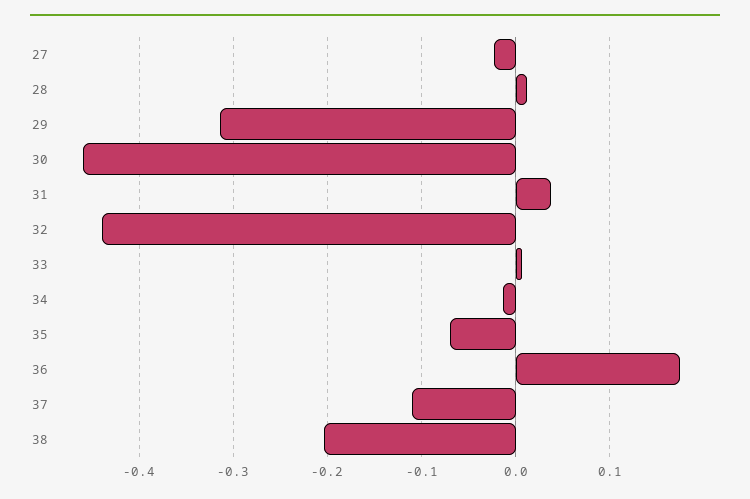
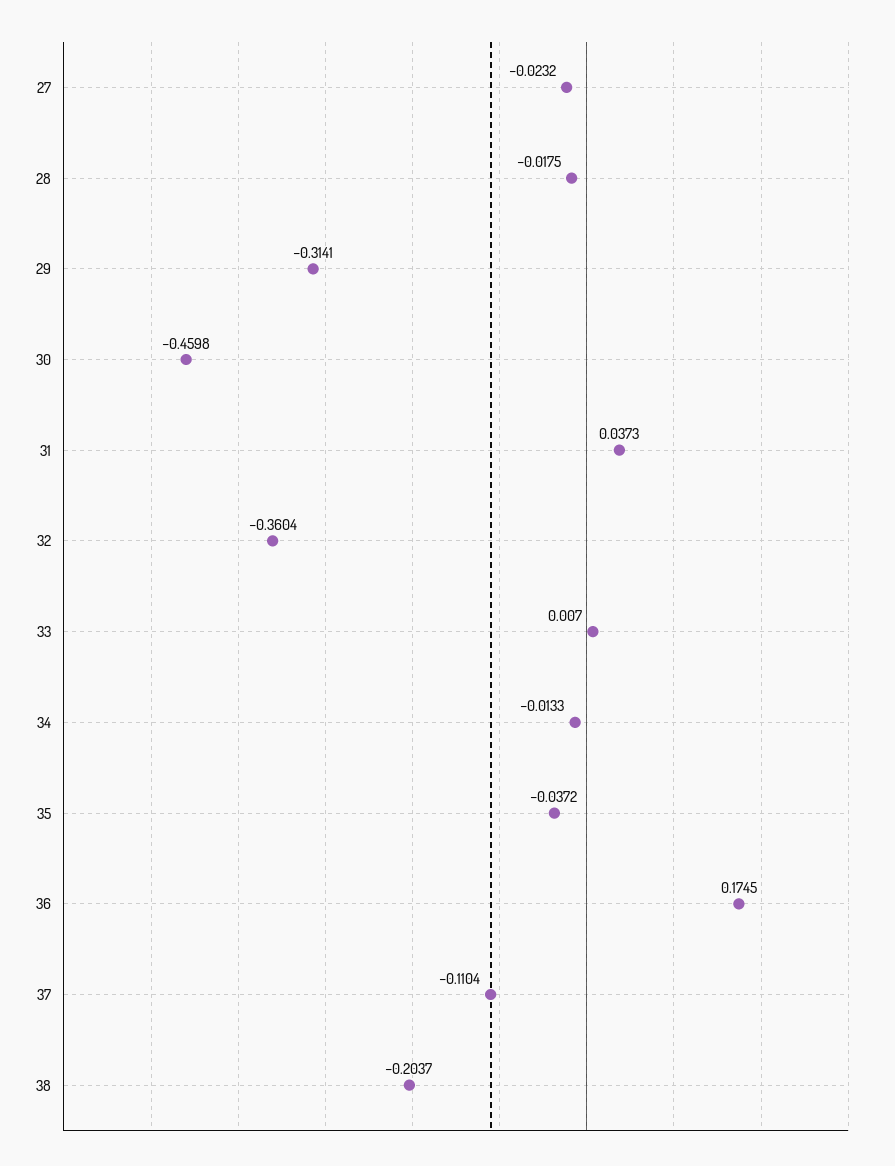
28: 0.01 -> -0.0175
32: -0.44 -> -0.3604
35: -0.07 -> -0.0372

